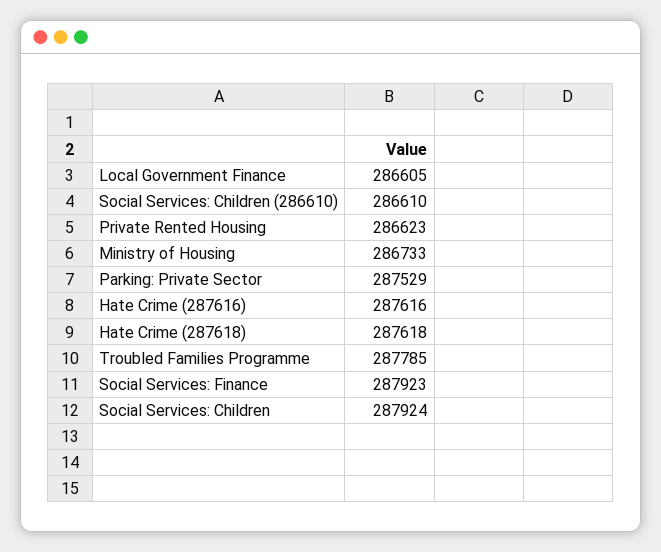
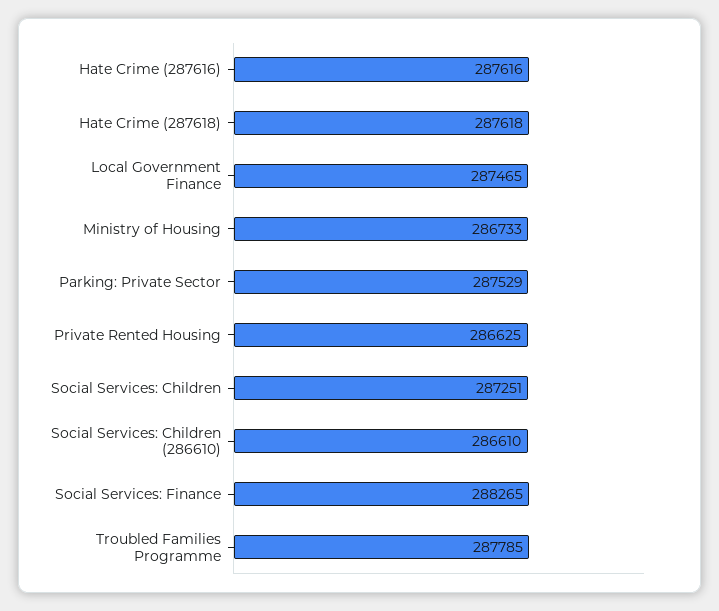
Local Government Finance: 286605 -> 287465
Private Rented Housing: 286623 -> 286625
Social Services: Finance: 287923 -> 288265
Social Services: Children: 287924 -> 287251

